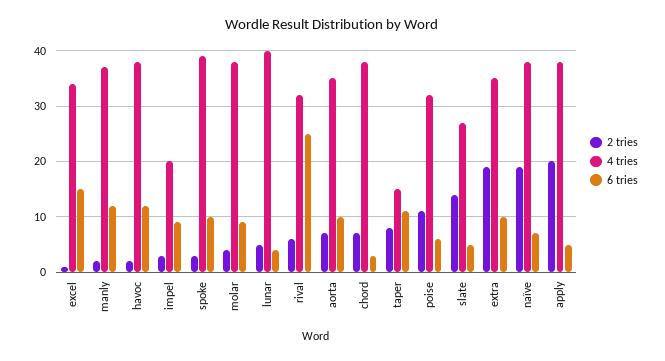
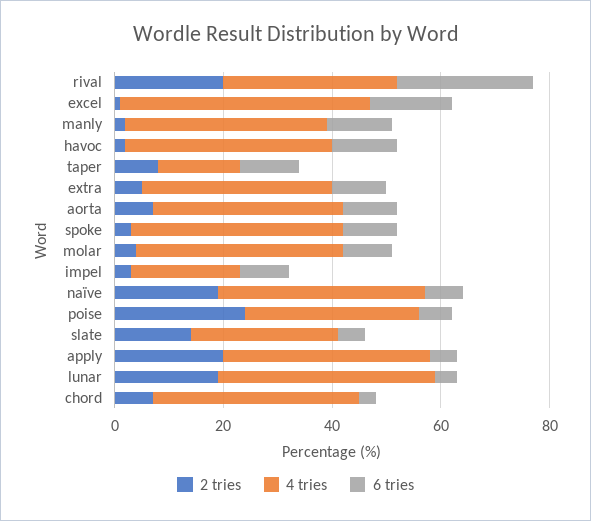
4 tries, excel: 35 -> 45
2 tries, lunar: 5 -> 20
2 tries, rival: 5 -> 20
2 tries, poise: 10 -> 25
2 tries, extra: 20 -> 5

